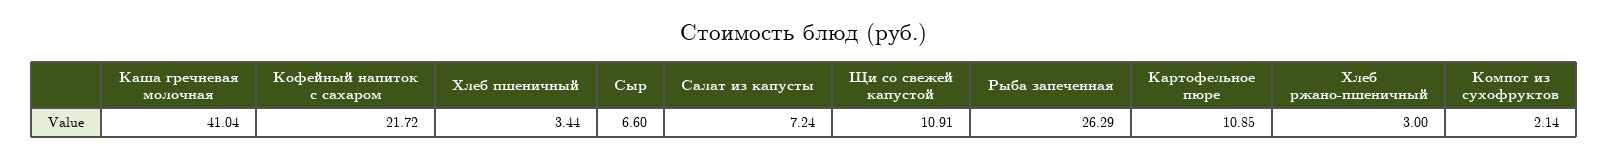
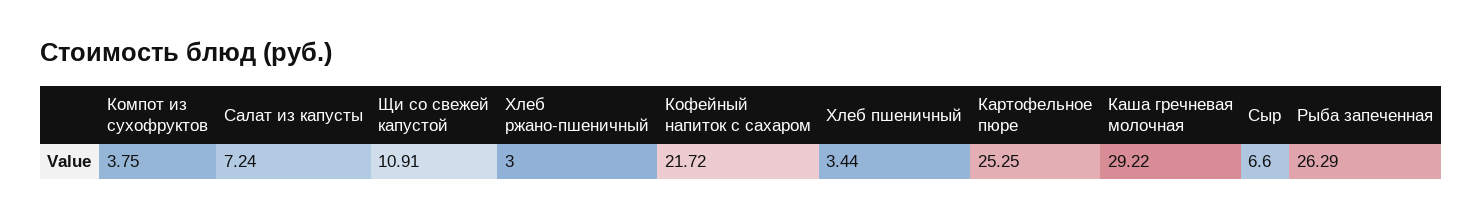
Каша гречневая молочная: 41.04 -> 29.22
Картофельное пюре: 10.85 -> 25.25
Компот из сухофруктов: 2.14 -> 3.75

